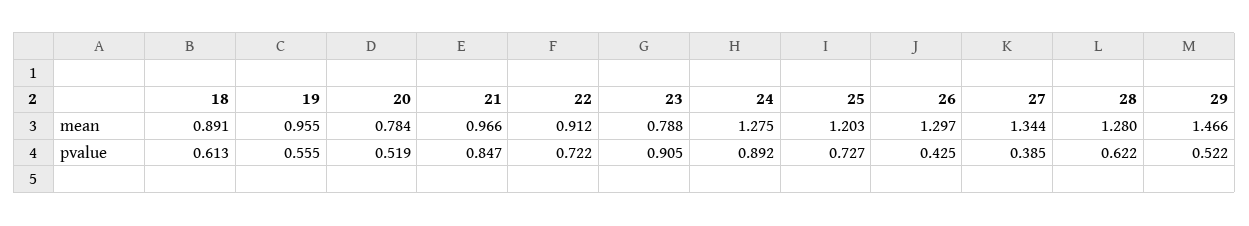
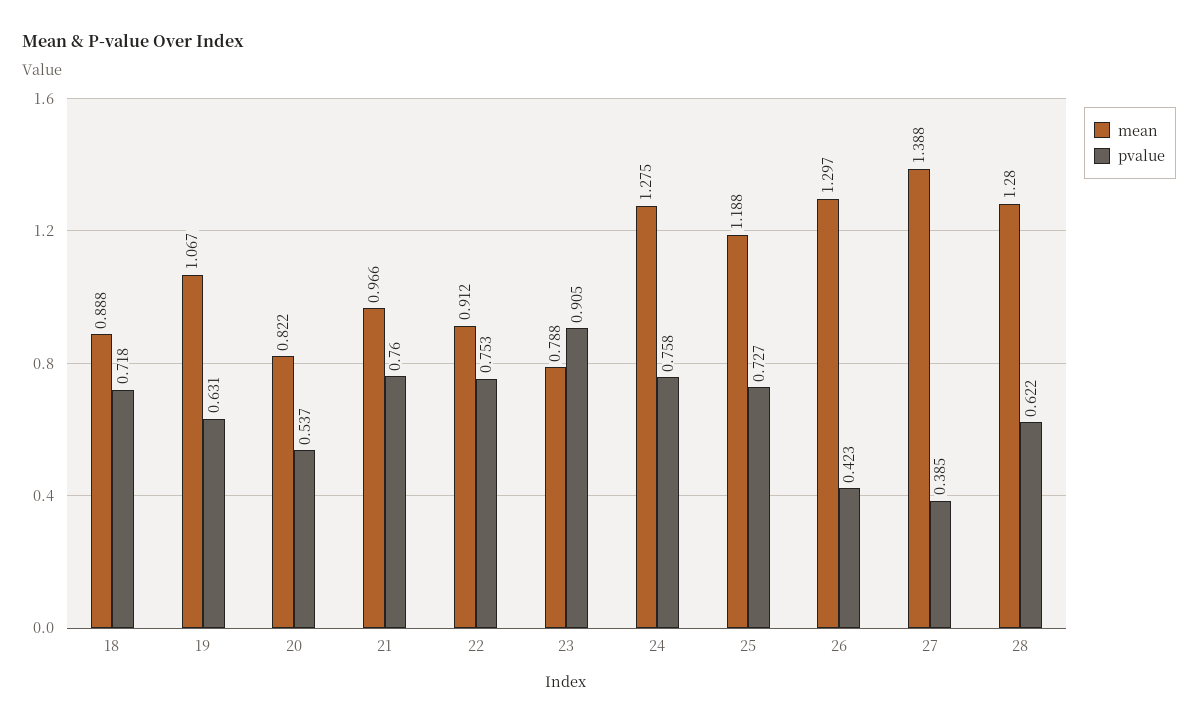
mean, 18: 0.891 -> 0.888
mean, 19: 0.955 -> 1.067
mean, 20: 0.784 -> 0.822
mean, 25: 1.203 -> 1.188
mean, 27: 1.344 -> 1.388
mean, 29: 1.466 -> none
pvalue, 18: 0.613 -> 0.718
pvalue, 19: 0.555 -> 0.631
pvalue, 20: 0.519 -> 0.537
pvalue, 21: 0.847 -> 0.76
pvalue, 22: 0.722 -> 0.753
pvalue, 24: 0.892 -> 0.758
pvalue, 26: 0.425 -> 0.423
pvalue, 29: 0.522 -> none

